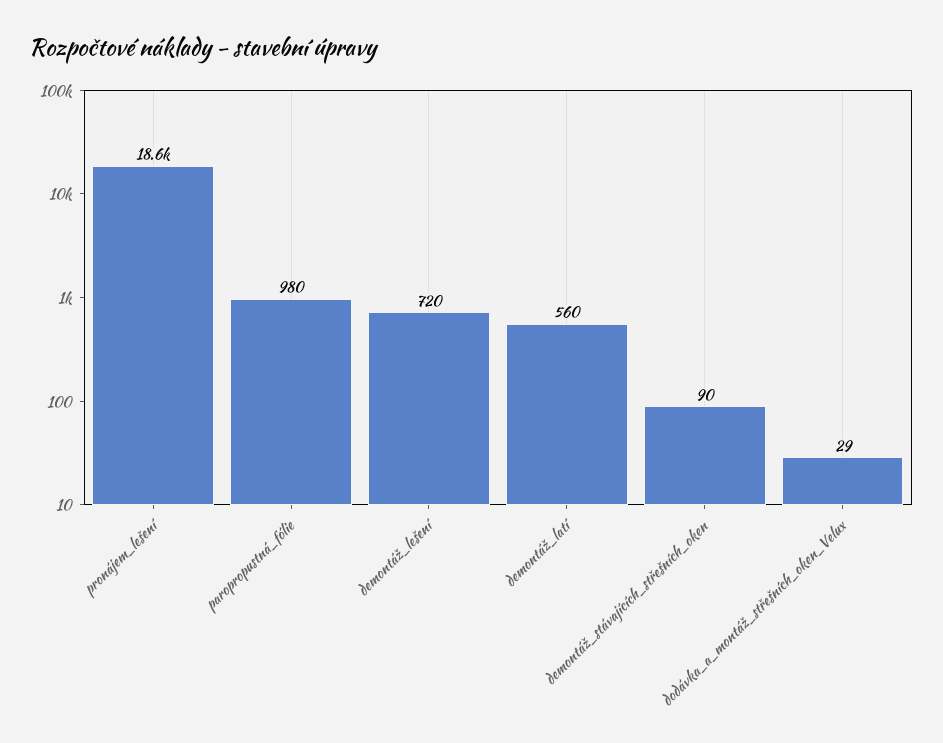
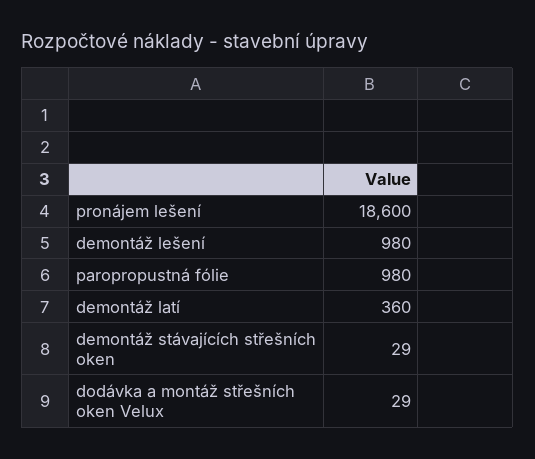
demontáž_lešení: 720 -> 980
demontáž_latí: 560 -> 360
demontáž_stávajících_střešních_oken: 90 -> 29

